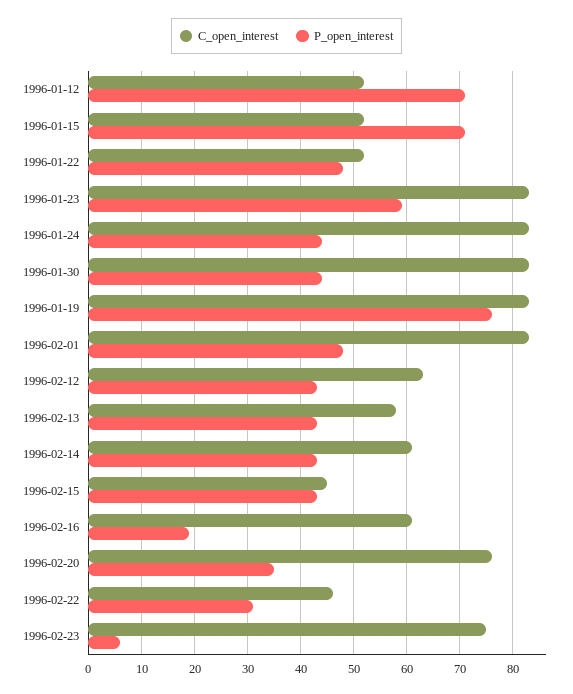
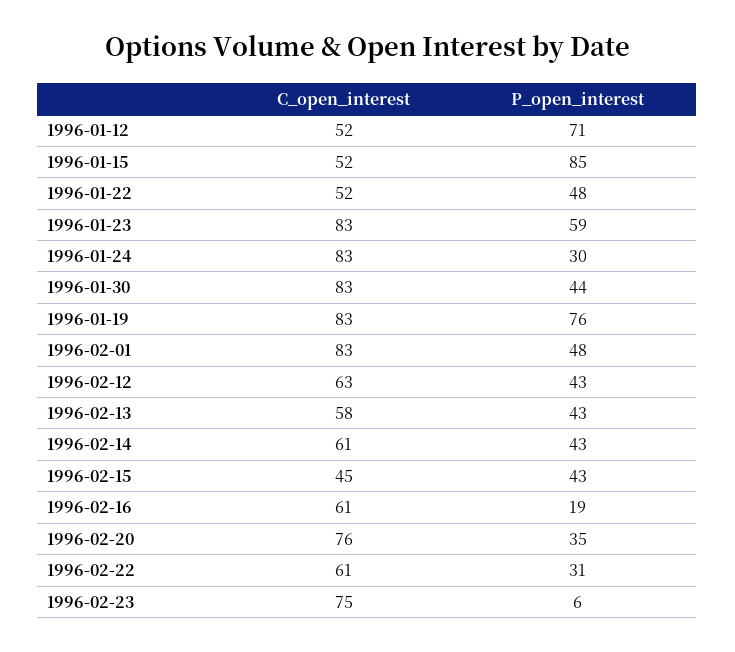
P_open_interest, 1996-01-15: 70 -> 85
P_open_interest, 1996-01-24: 45 -> 30
C_open_interest, 1996-02-22: 45 -> 61

